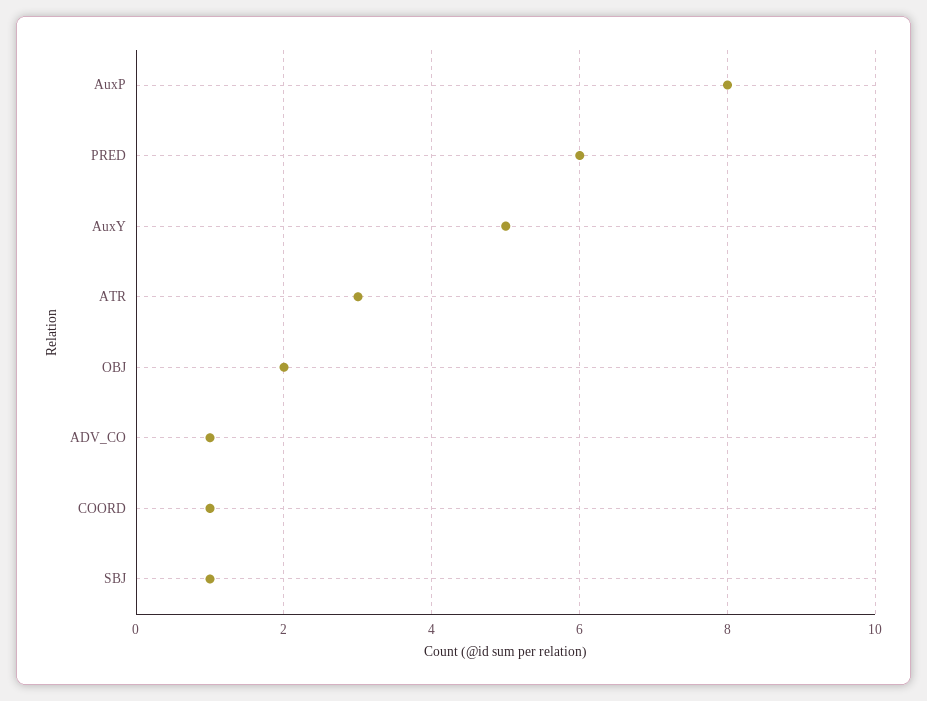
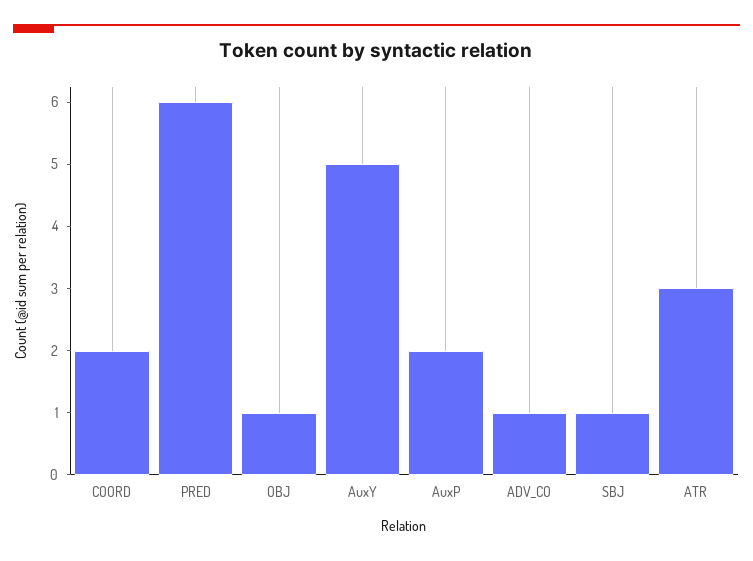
AuxP: 8 -> 2
OBJ: 2 -> 1
COORD: 1 -> 2

